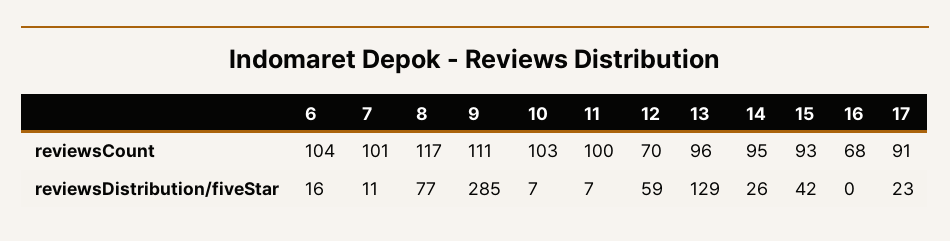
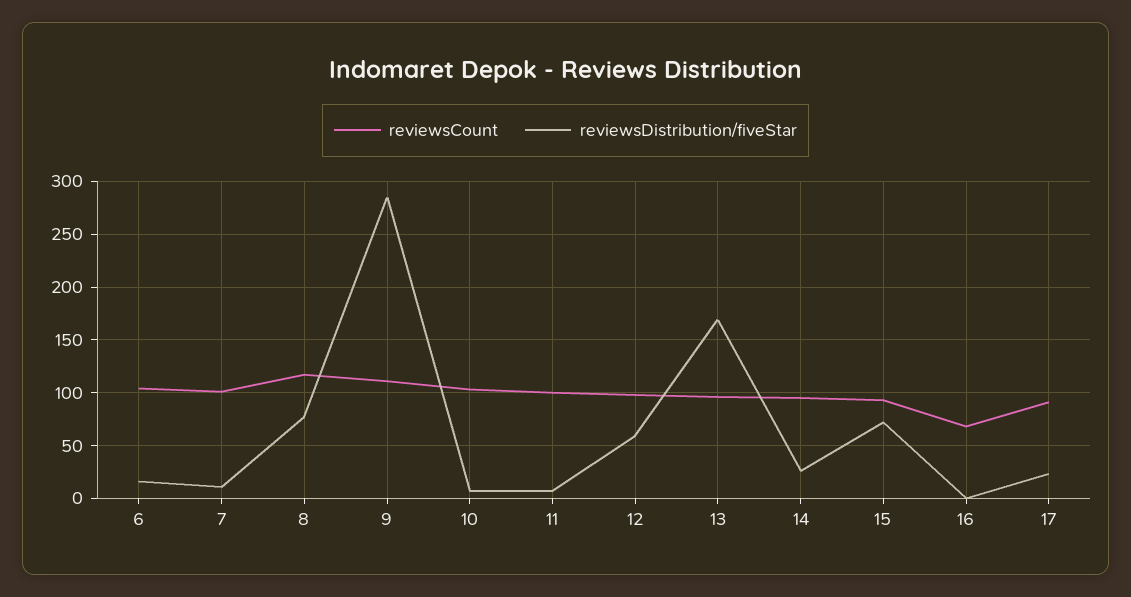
reviewsCount, 12: 70 -> 100
reviewsDistribution/fiveStar, 13: 129 -> 170
reviewsDistribution/fiveStar, 15: 42 -> 70

